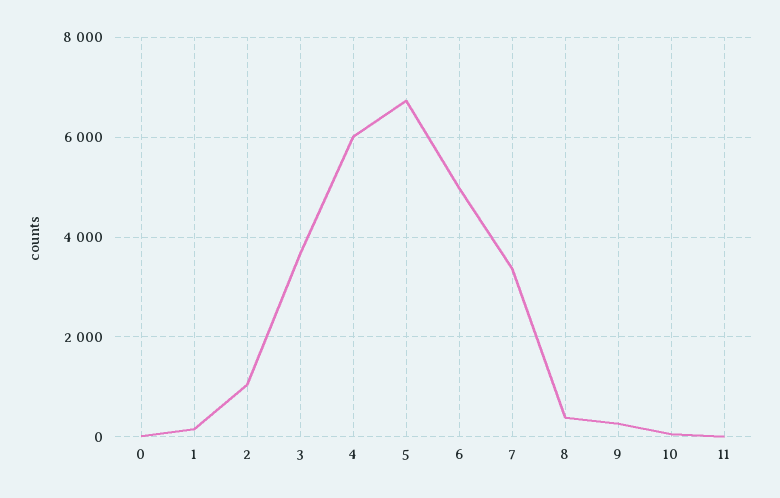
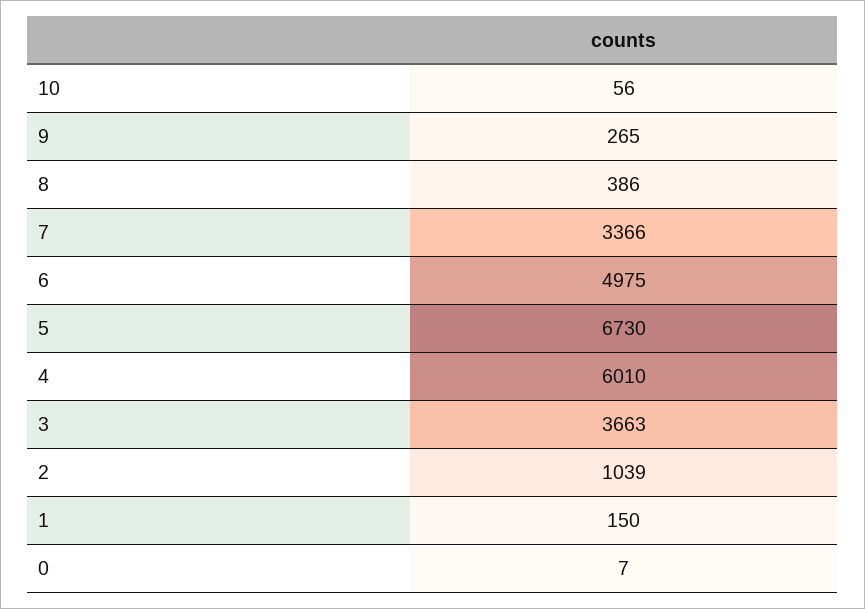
11: 0 -> none

